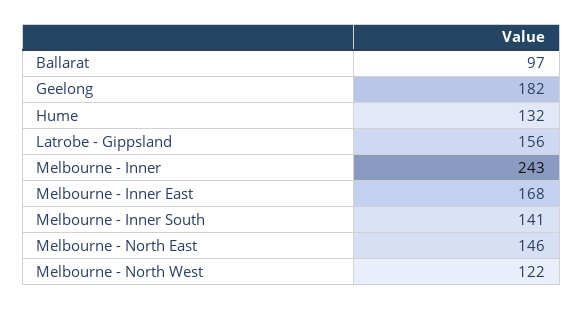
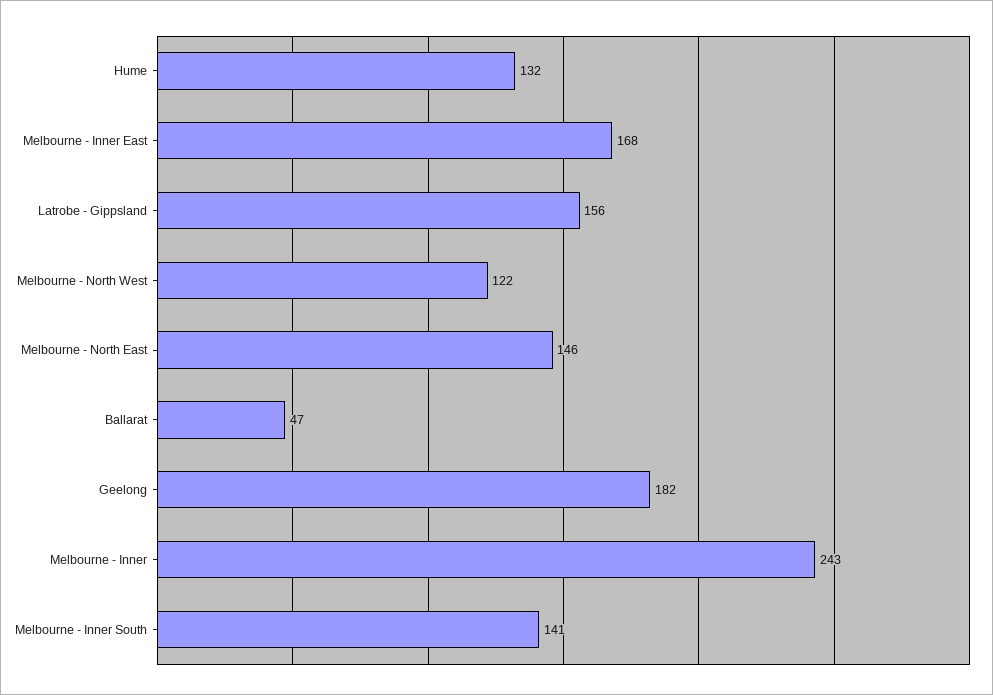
Ballarat: 97 -> 47

